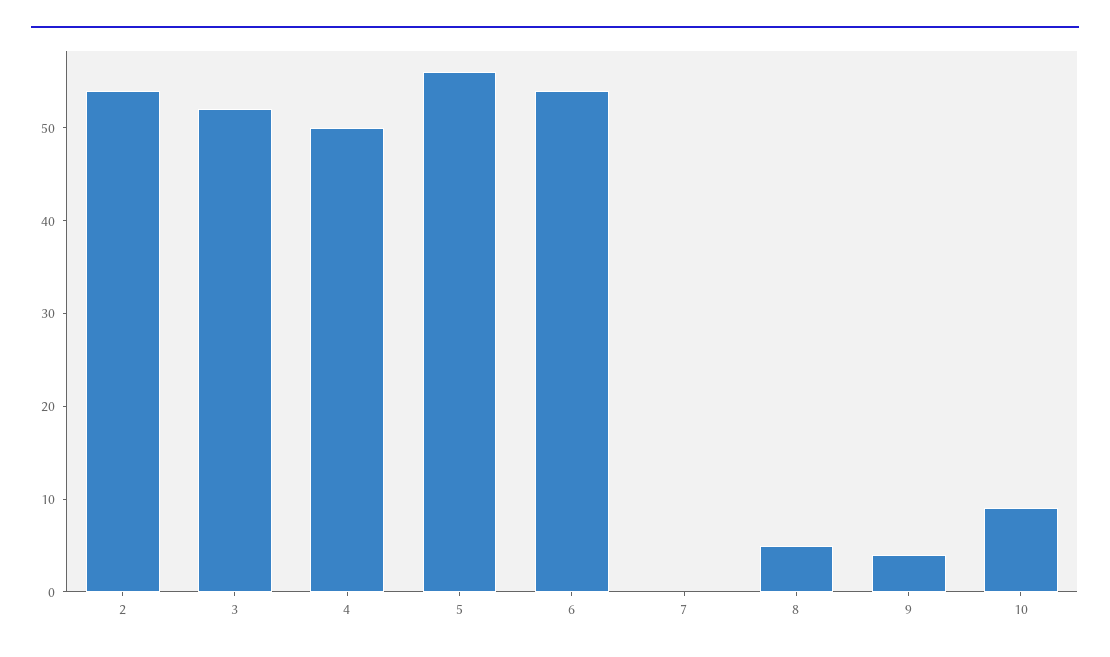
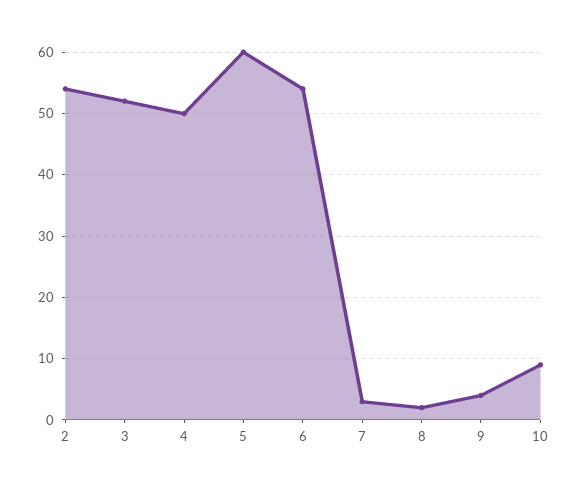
5: 56 -> 60
7: 0 -> 3
8: 5 -> 2

